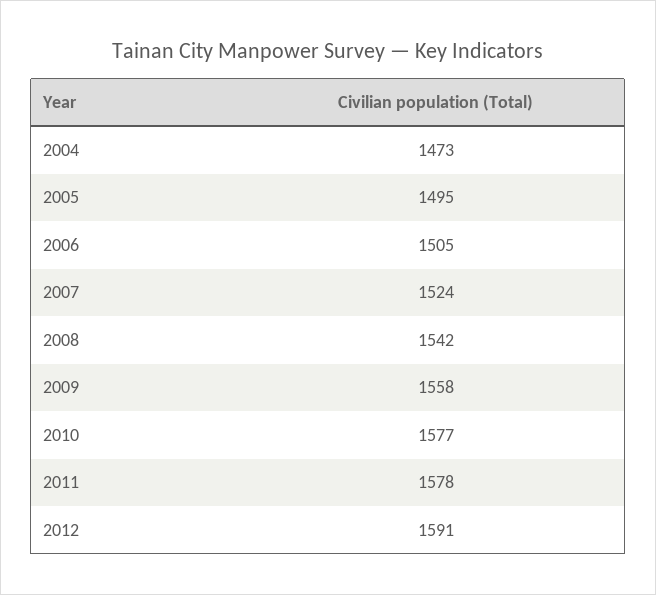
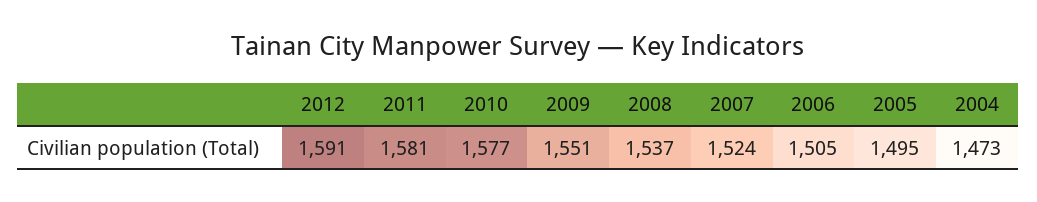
2008: 1542 -> 1537
2009: 1558 -> 1551
2011: 1578 -> 1581

